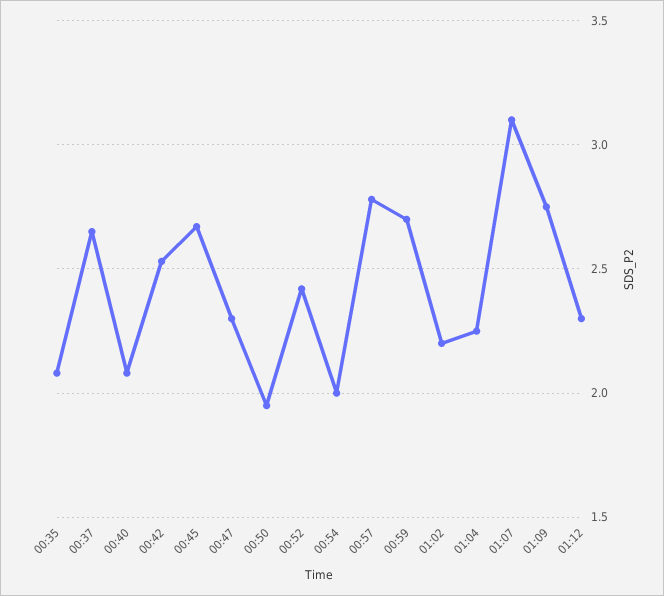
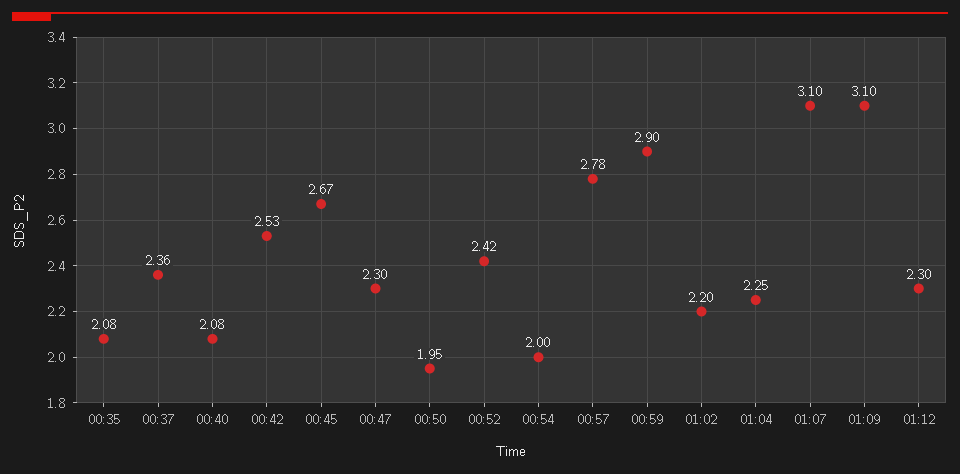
00:37: 2.65 -> 2.36
00:59: 2.7 -> 2.9
01:09: 2.75 -> 3.1

